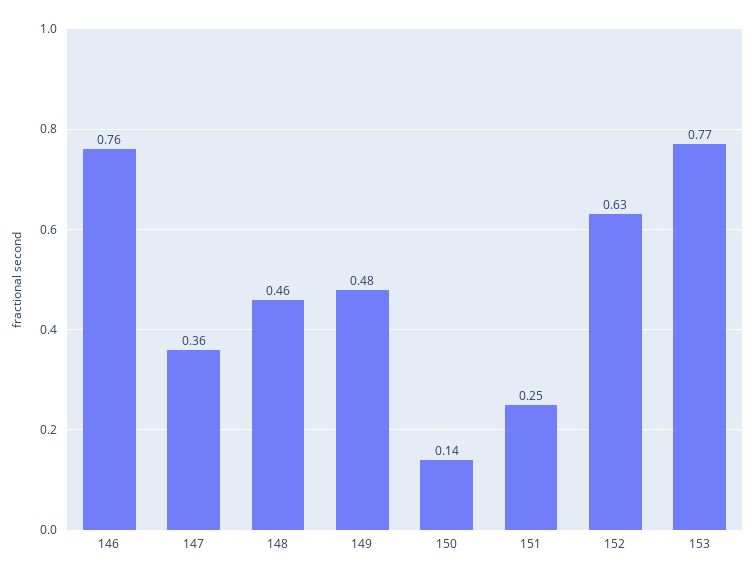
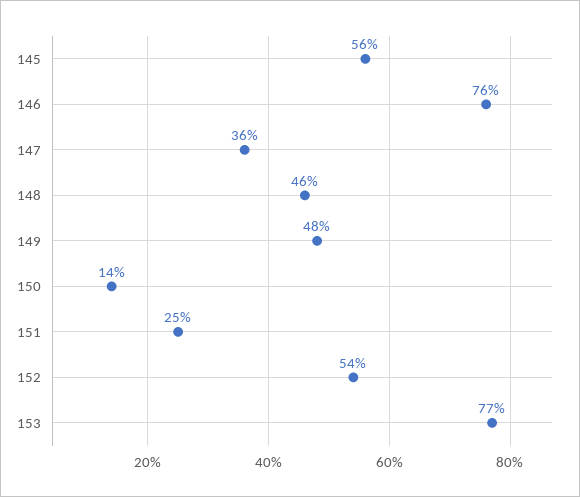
152: 0.63 -> 0.54
145: none -> 0.56

